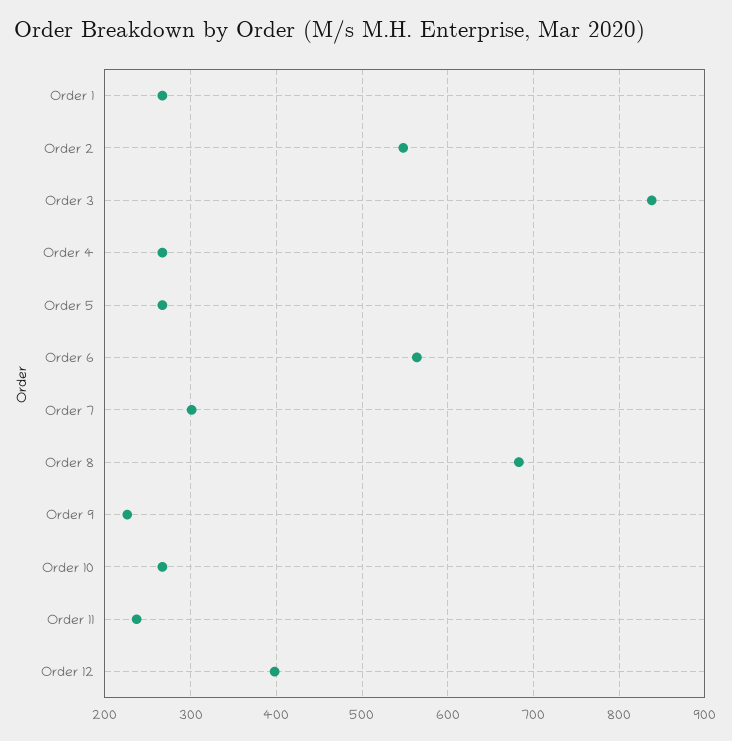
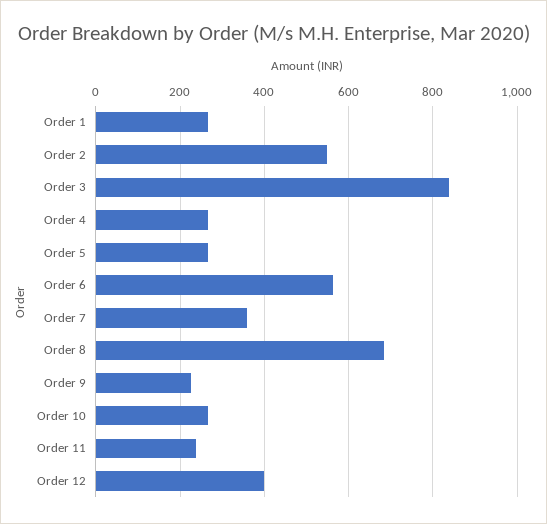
Order 7: 300 -> 360

